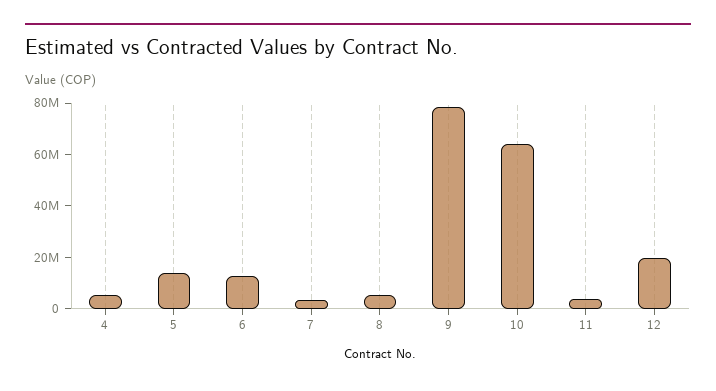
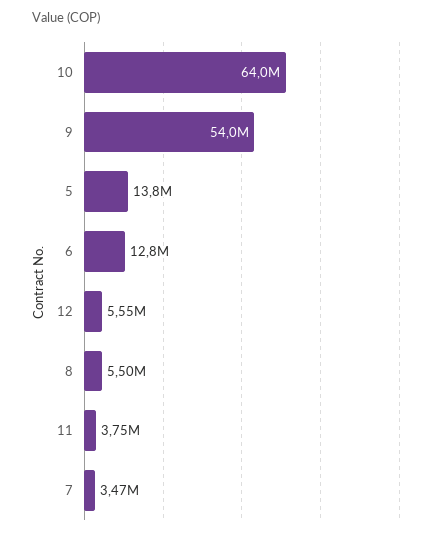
4: 5000000 -> none
9: 80000000 -> 54000000
12: 20000000 -> 5550000

